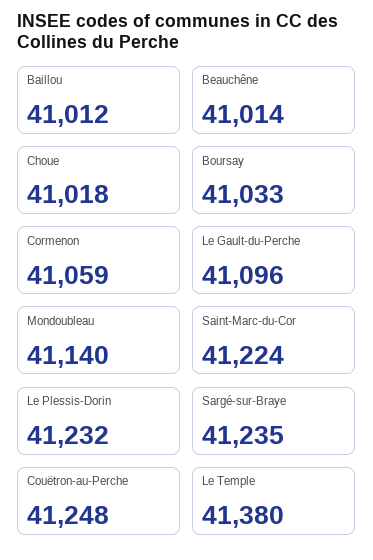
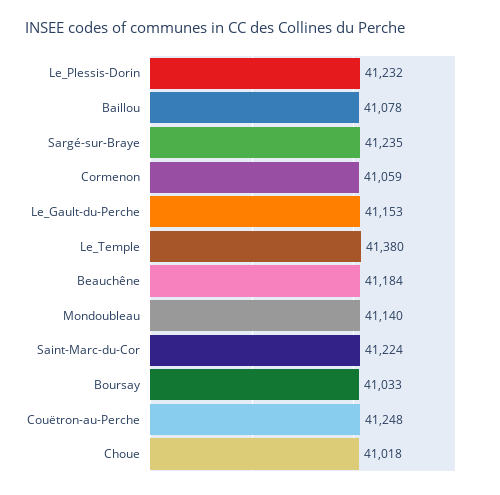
Baillou: 41012 -> 41078
Beauchêne: 41014 -> 41184
Le Gault-du-Perche: 41096 -> 41153

